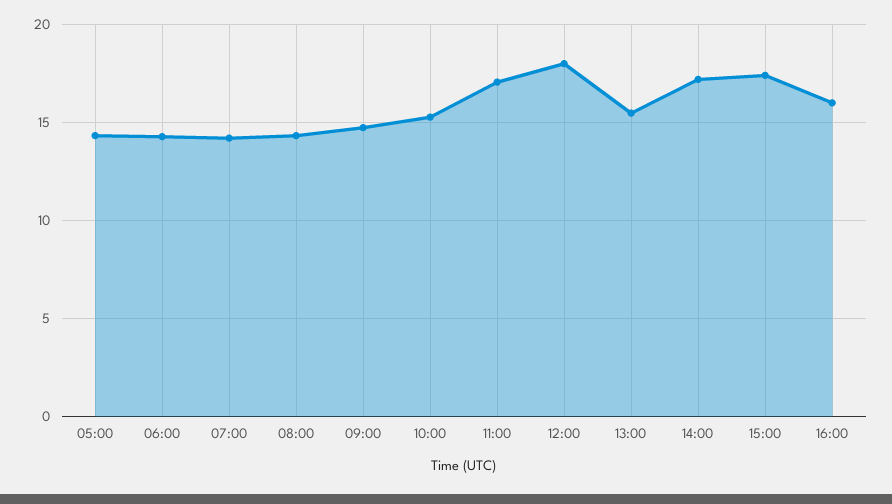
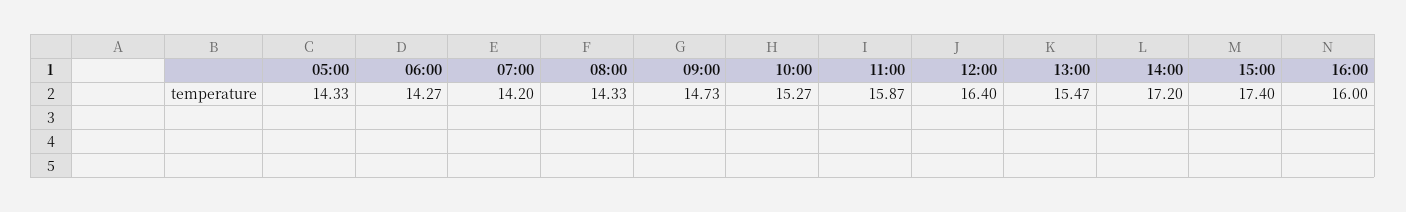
11:00: 17 -> 15.87
12:00: 18 -> 16.4

